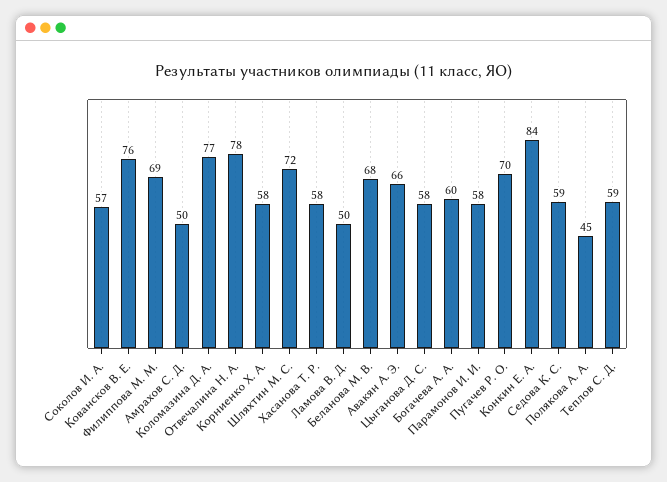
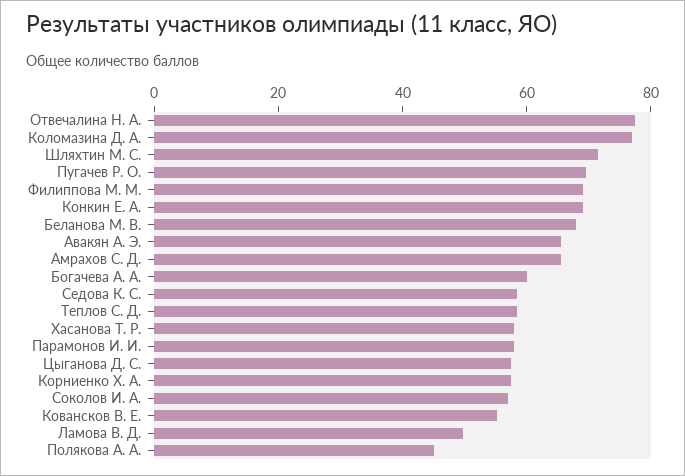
Ковансков В. Е.: 76 -> 55
Амрахов С. Д.: 50 -> 65
Конкин Е. А.: 84 -> 70

